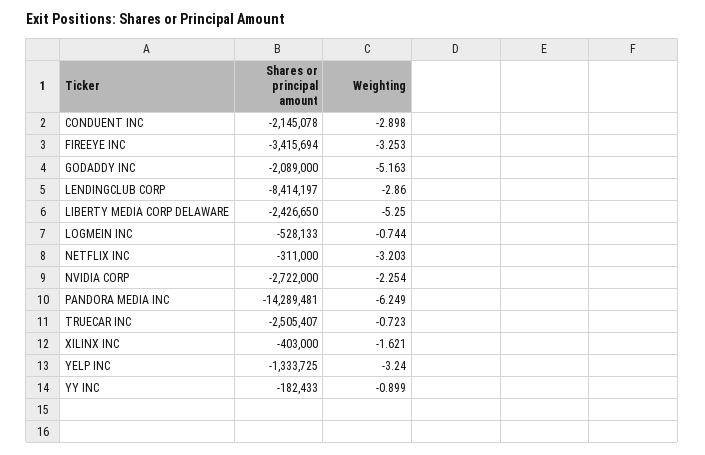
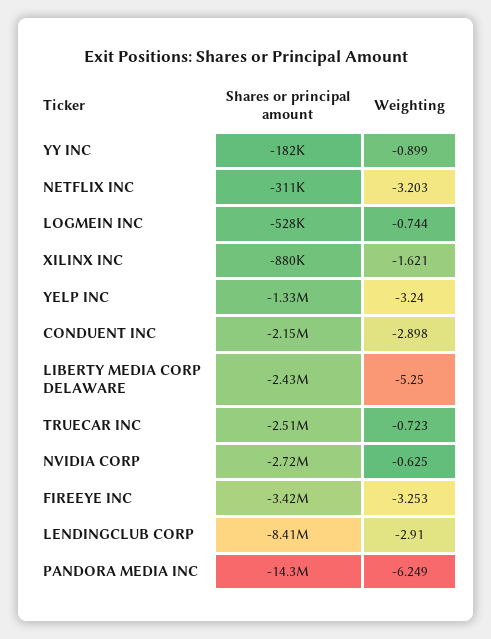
Shares or principal amount, GODADDY INC: -2089000 -> none
Weighting, GODADDY INC: -5.163 -> none
Weighting, LENDINGCLUB CORP: -2.86 -> -2.91
Weighting, NVIDIA CORP: -2.254 -> -0.625
Shares or principal amount, XILINX INC: -403000 -> -880000

